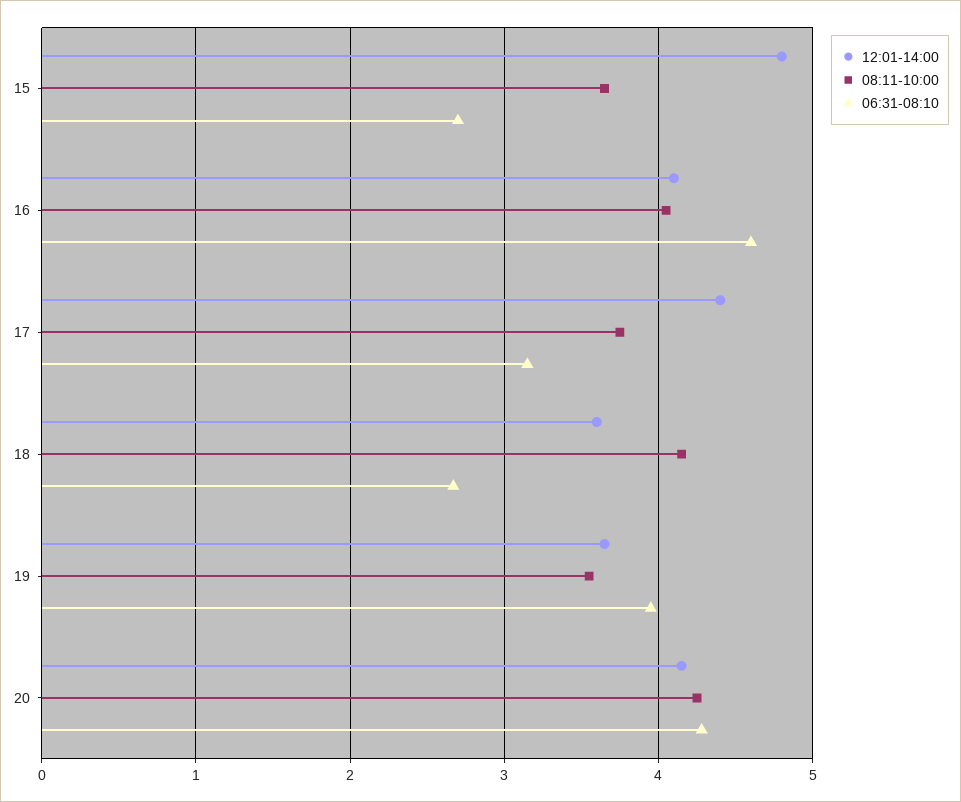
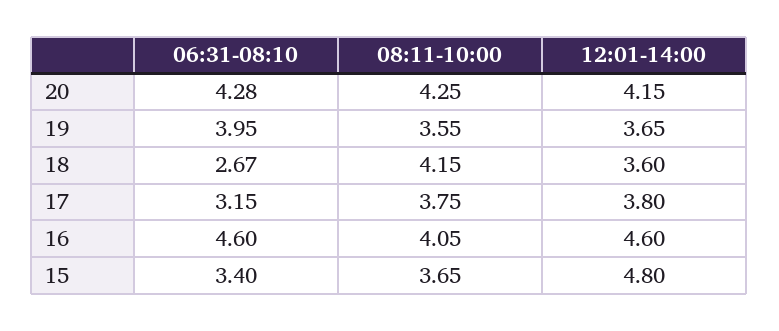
06:31-08:10, 15: 2.7 -> 3.4
12:01-14:00, 16: 4.1 -> 4.6
12:01-14:00, 17: 4.4 -> 3.8

